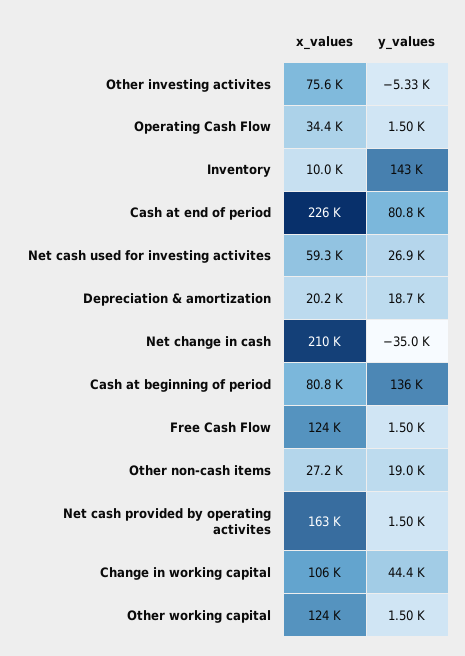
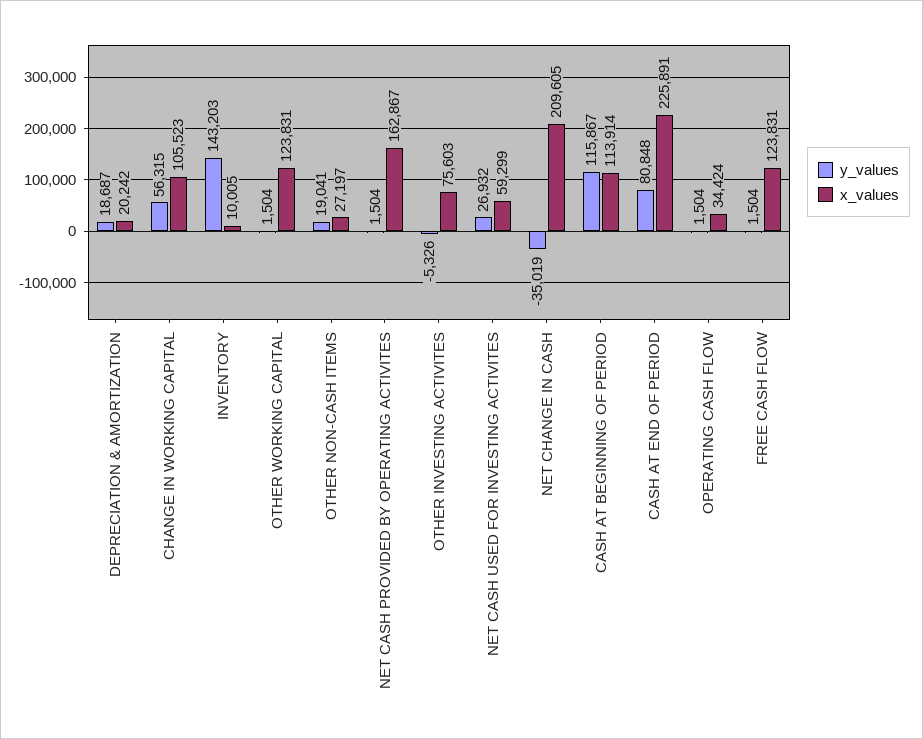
x_values, Cash at beginning of period: 80800 -> 113914
y_values, Cash at beginning of period: 136000 -> 115867
y_values, Change in working capital: 44400 -> 56315

